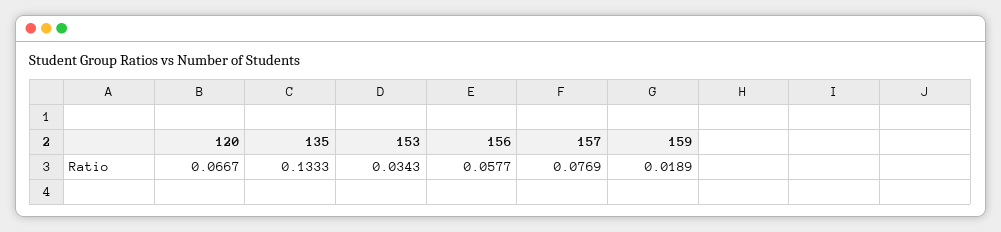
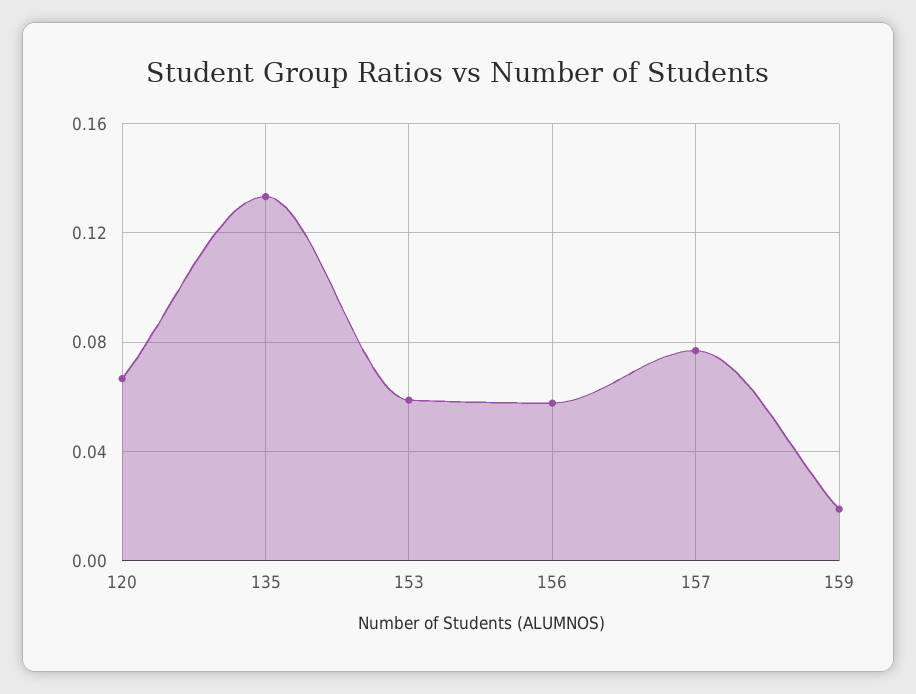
153: 0.0343 -> 0.06

